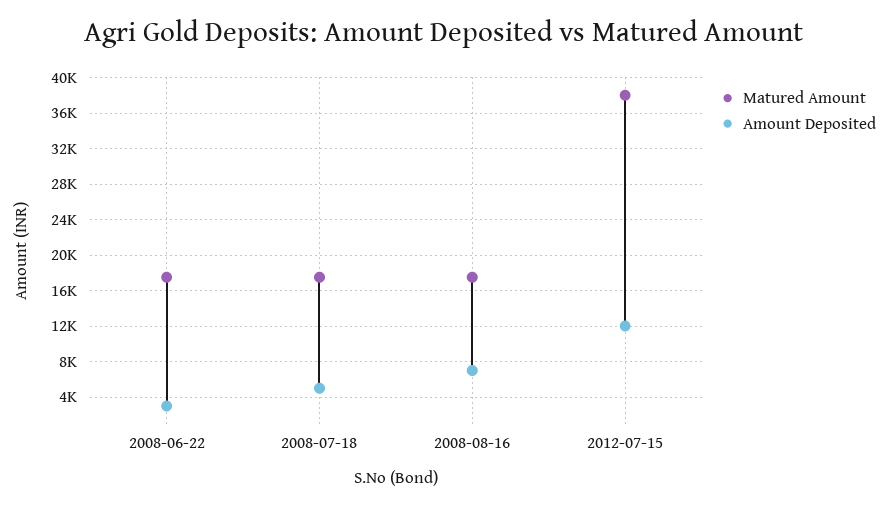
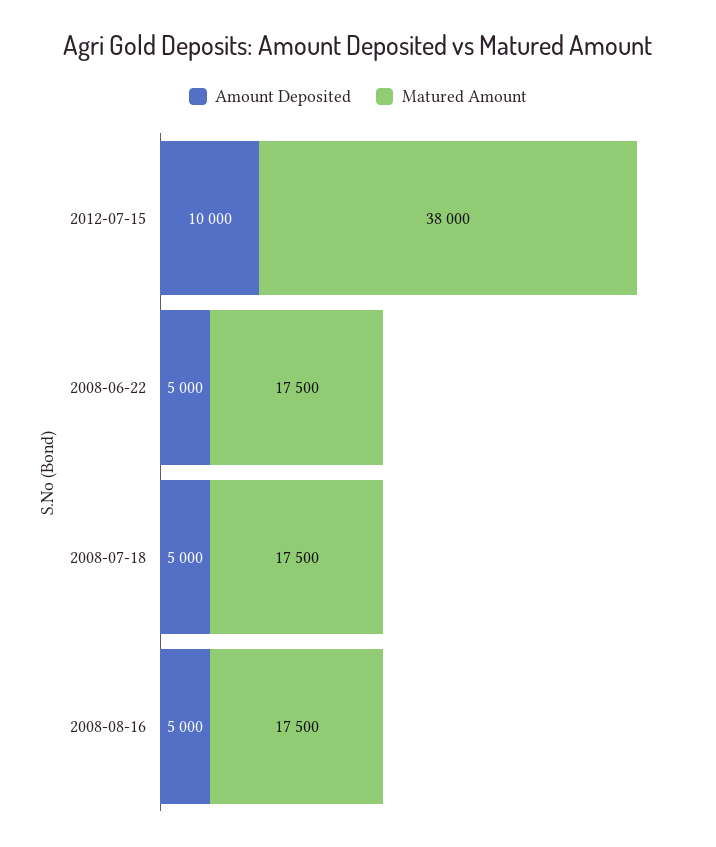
Amount Deposited, 2008-06-22: 3000 -> 5000
Amount Deposited, 2008-08-16: 7000 -> 5000
Amount Deposited, 2012-07-15: 12000 -> 10000

